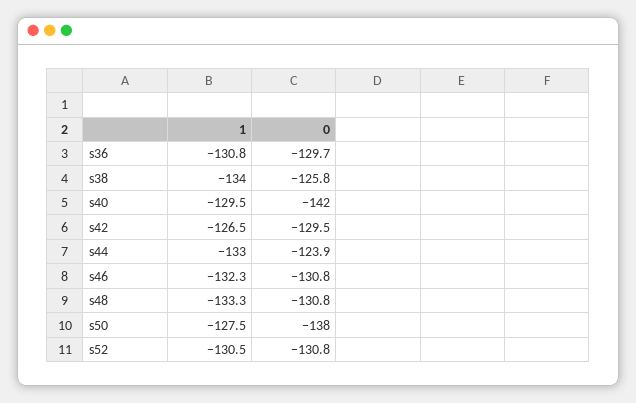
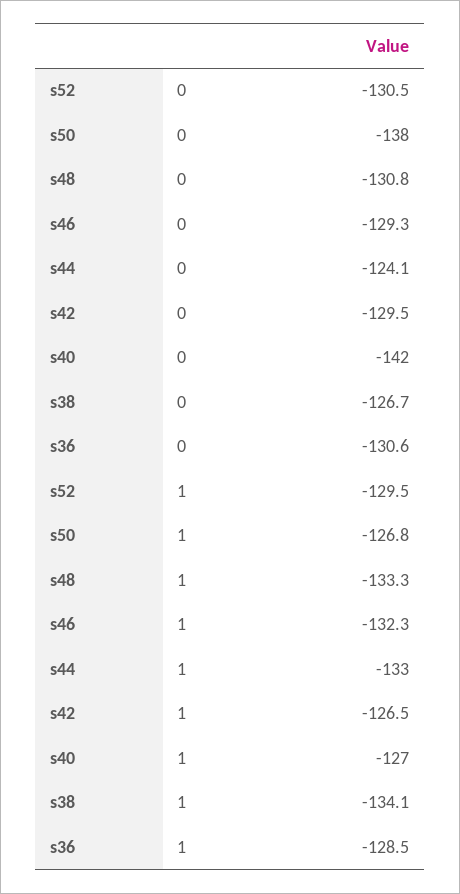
1, s36: -130.8 -> -128.5
0, s36: -129.7 -> -130.6
1, s38: -134 -> -134.1
0, s38: -125.8 -> -126.7
1, s40: -129.5 -> -127
0, s44: -123.9 -> -124.1
0, s46: -130.8 -> -129.3
1, s50: -127.5 -> -126.8
1, s52: -130.5 -> -129.5
0, s52: -130.8 -> -130.5

